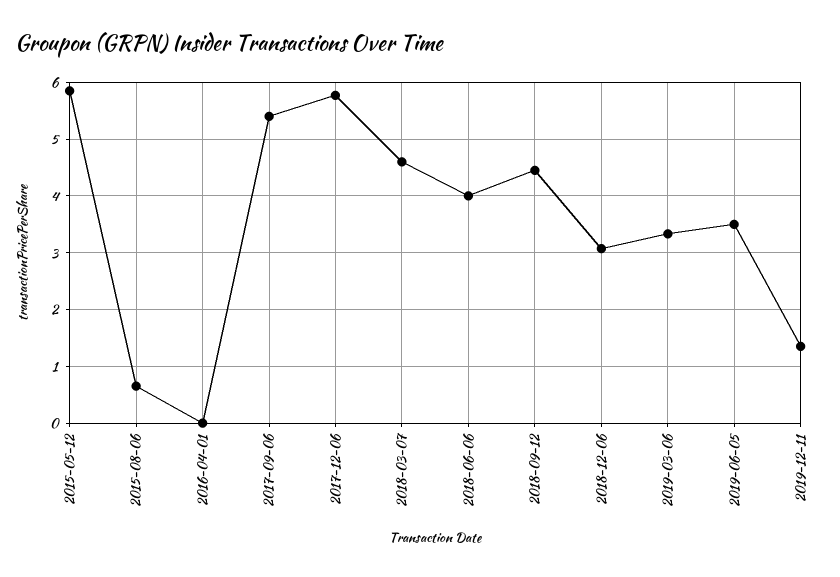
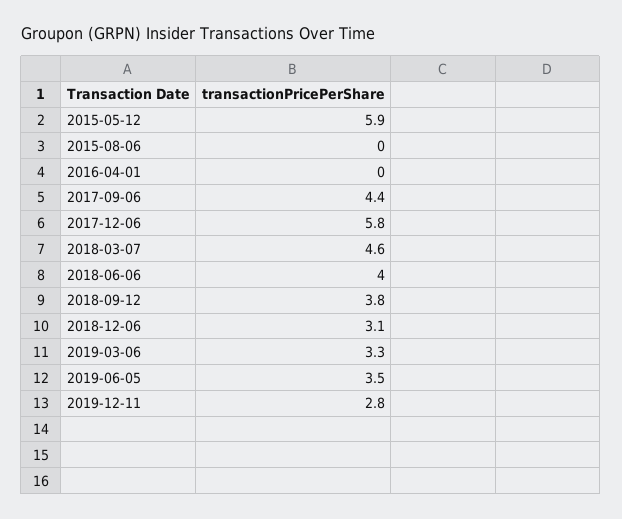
2015-08-06: 0.6 -> 0
2017-09-06: 5.4 -> 4.4
2018-09-12: 4.4 -> 3.8
2019-12-11: 1.4 -> 2.8

